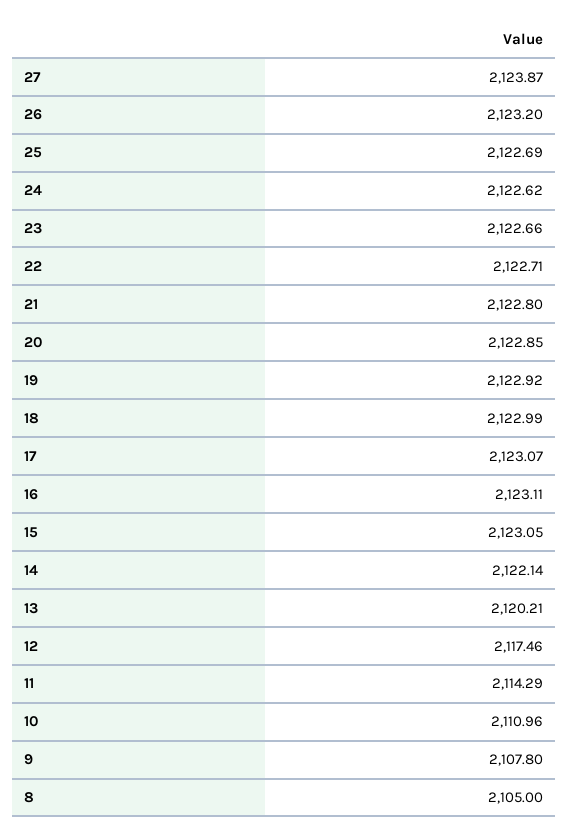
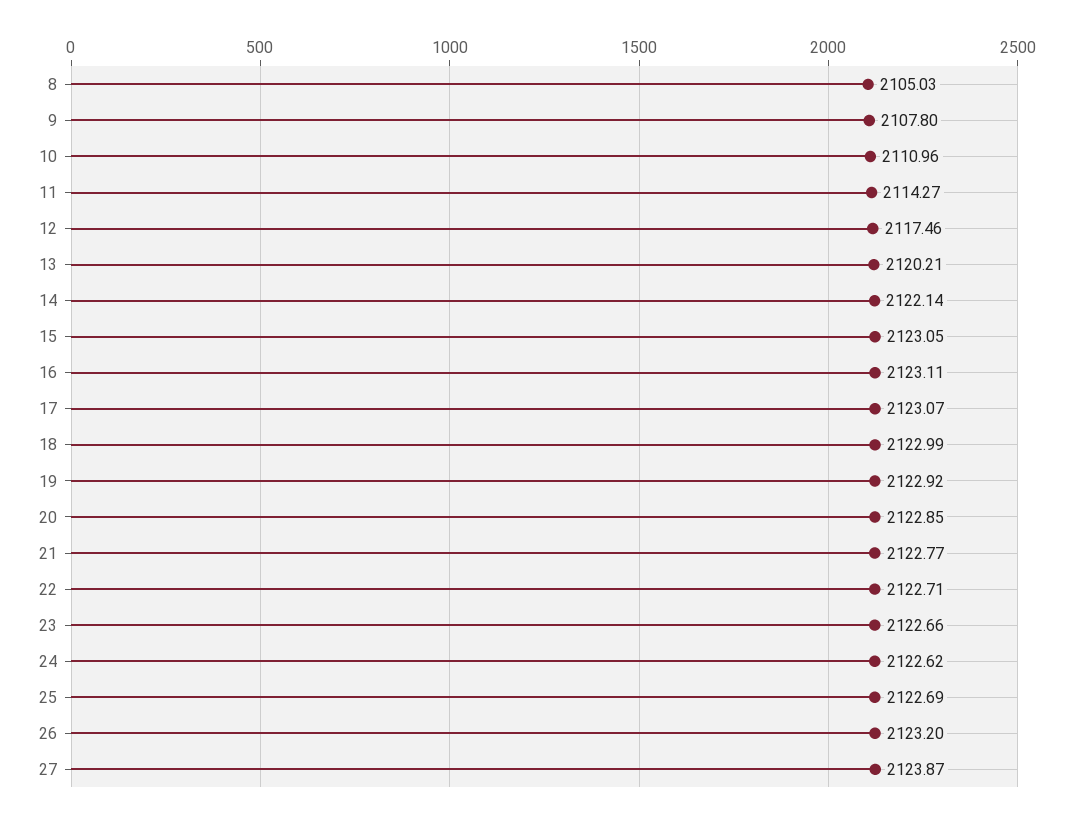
21: 2122.8 -> 2122.77
11: 2114.29 -> 2114.27
8: 2105 -> 2105.03

